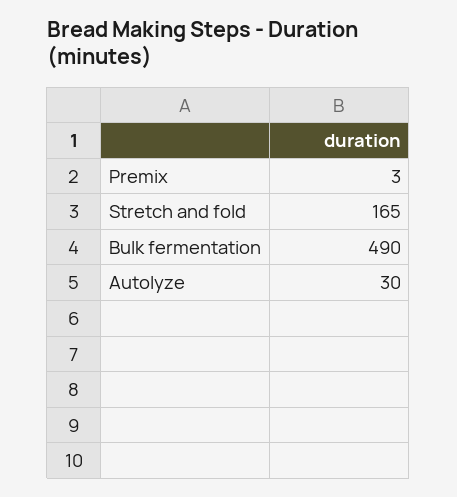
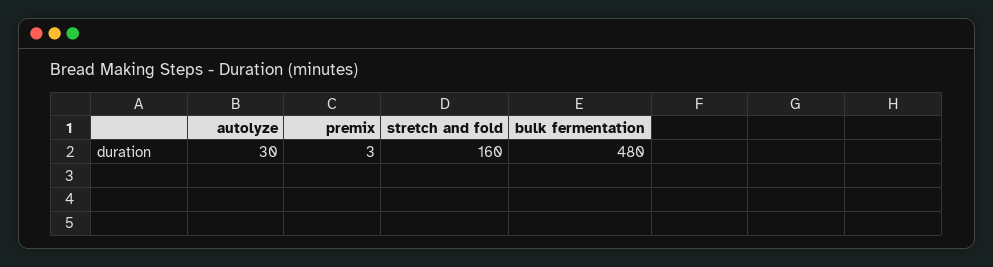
Stretch and fold: 165 -> 160
Bulk fermentation: 490 -> 480

